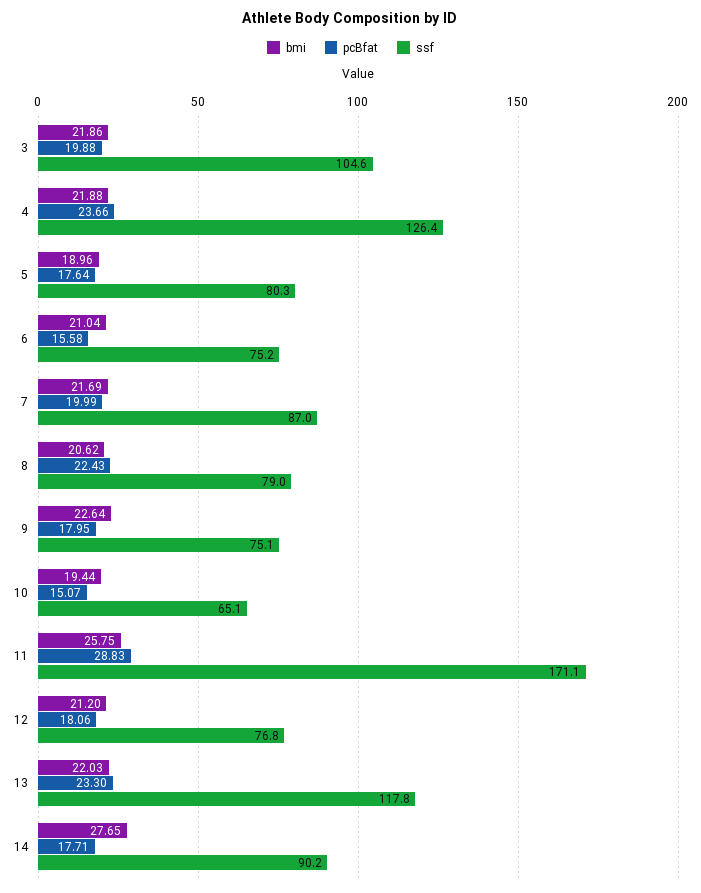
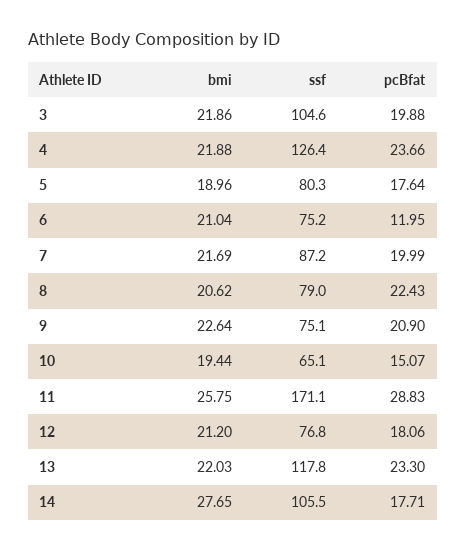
pcBfat, 6: 15.58 -> 11.95
ssf, 7: 87 -> 87.2
pcBfat, 9: 17.95 -> 20.9
ssf, 14: 90.2 -> 105.5

